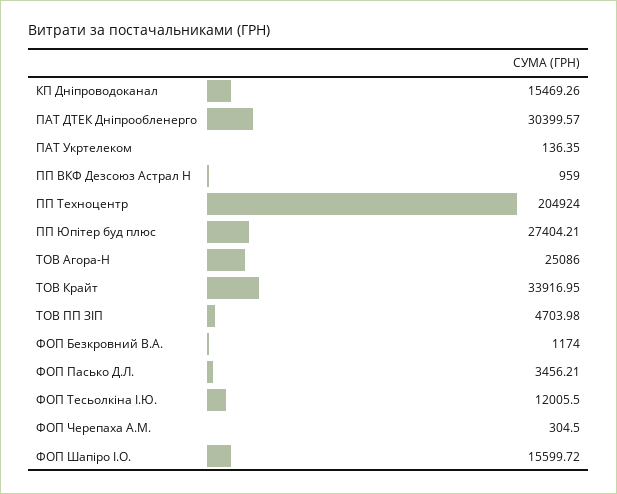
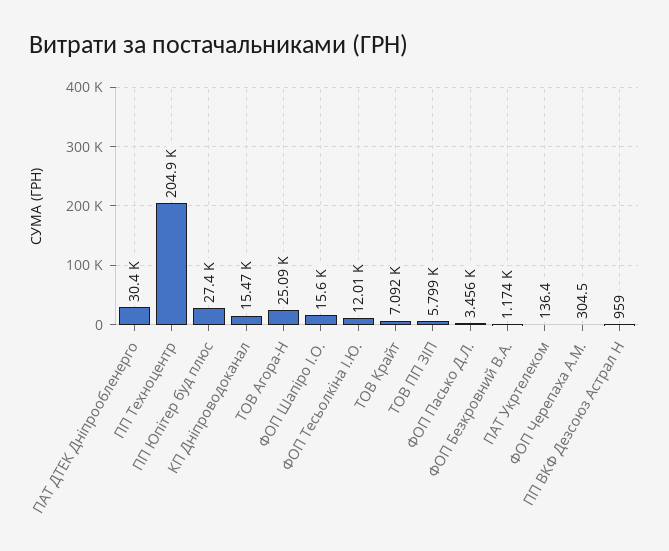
ТОВ Крайт: 33916.95 -> 7092
ТОВ ПП ЗІП: 4703.98 -> 5799

